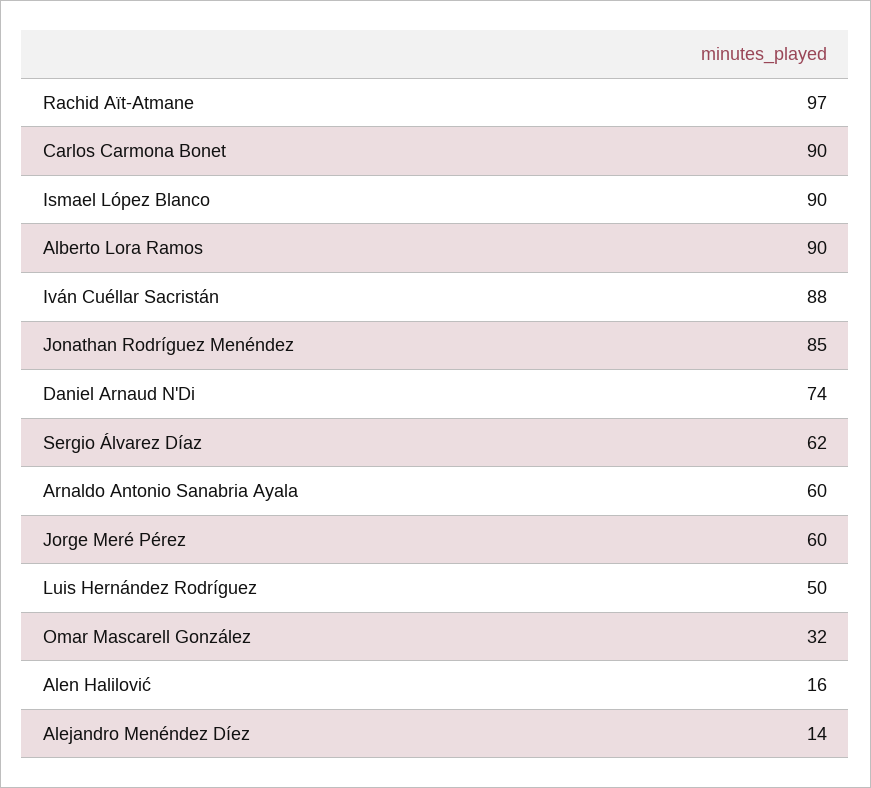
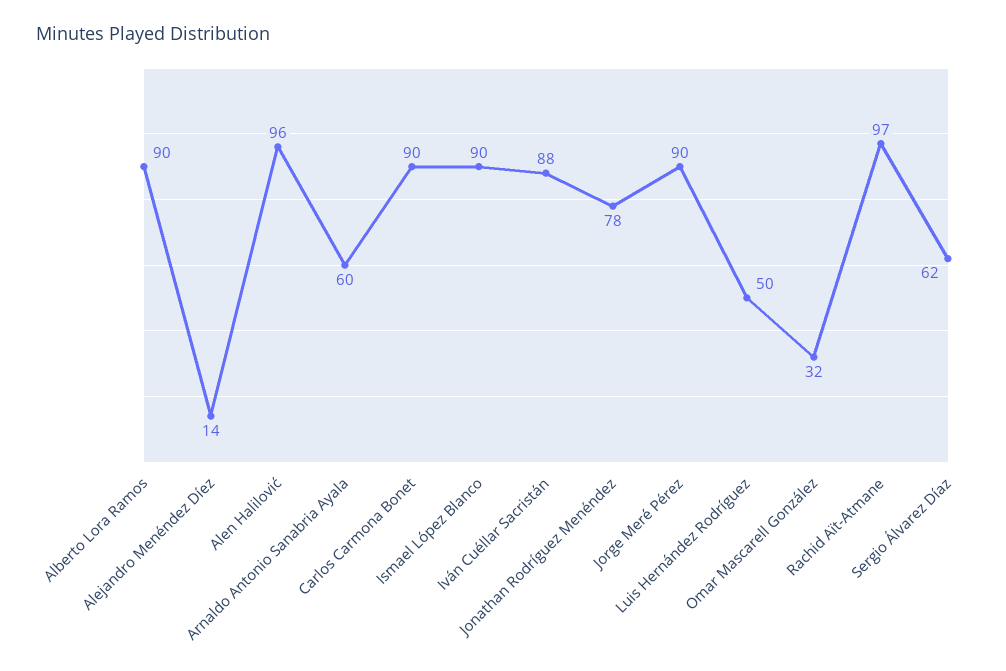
Jonathan Rodríguez Menéndez: 85 -> 78
Daniel Arnaud N'Di: 74 -> none
Jorge Meré Pérez: 60 -> 90
Alen Halilović: 16 -> 96

